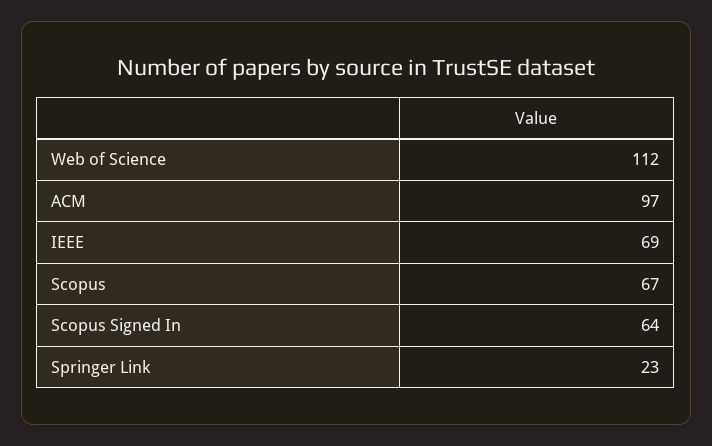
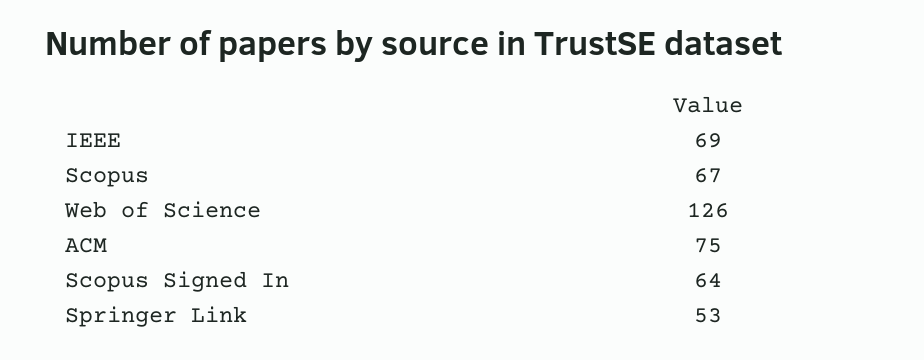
Web of Science: 112 -> 126
ACM: 97 -> 75
Springer Link: 23 -> 53

